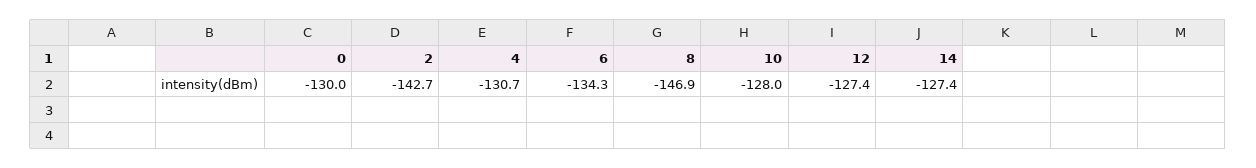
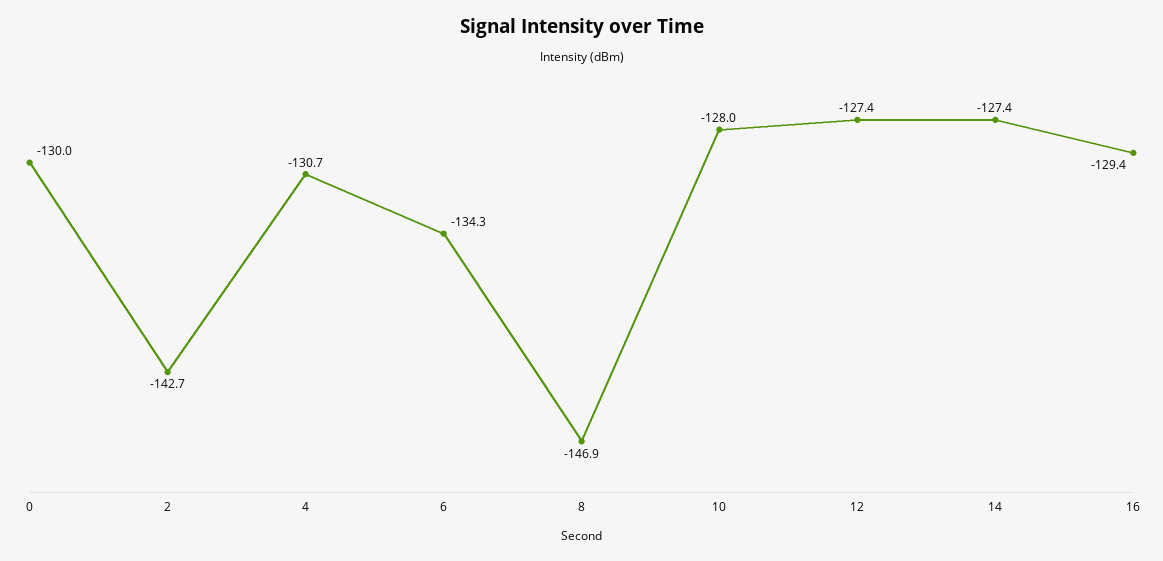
16: none -> -129.4

